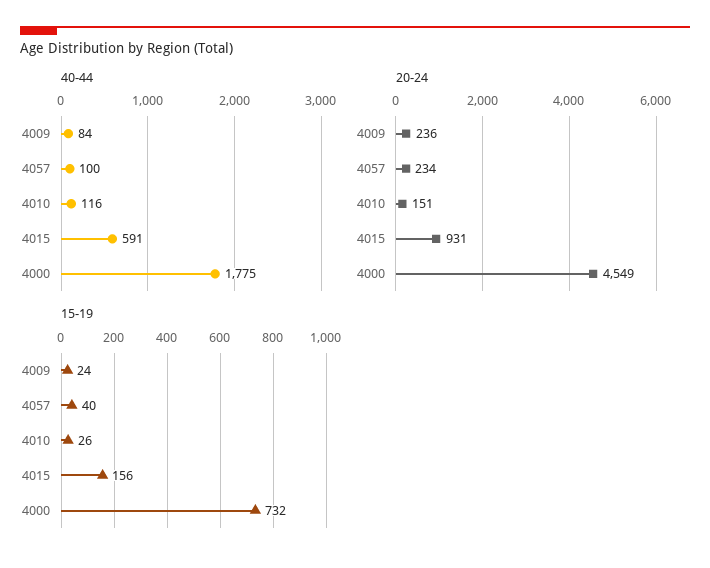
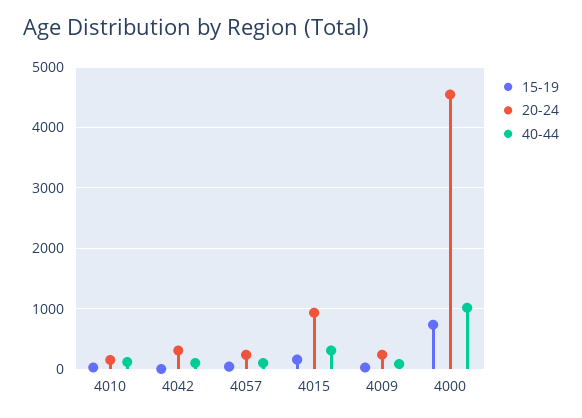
40-44, 4015: 591 -> 300
40-44, 4000: 1775 -> 1000
15-19, 4042: none -> 0
20-24, 4042: none -> 300
40-44, 4042: none -> 100

